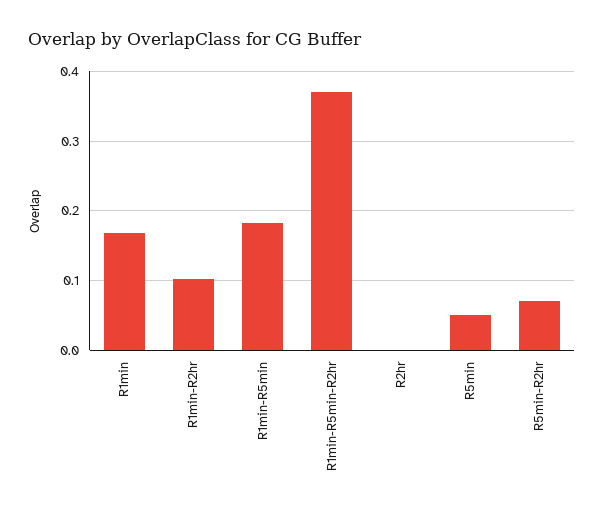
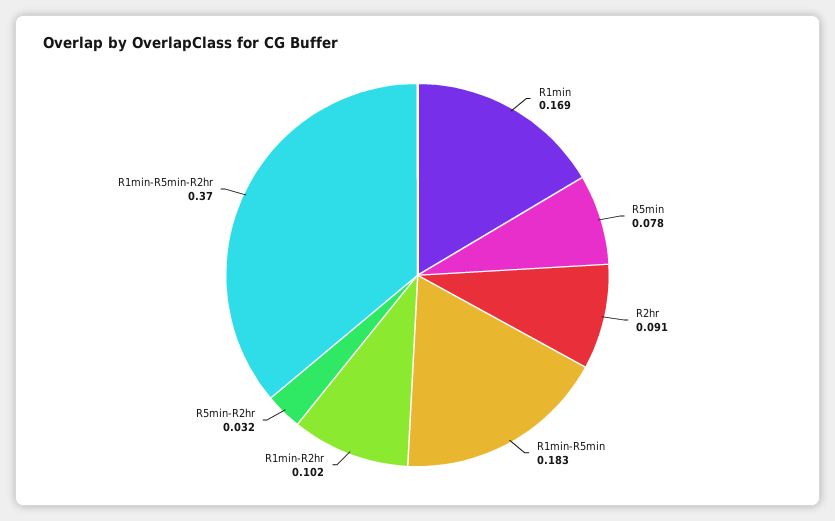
R2hr: 0 -> 0.091
R5min: 0.05 -> 0.078
R5min-R2hr: 0.07 -> 0.032

